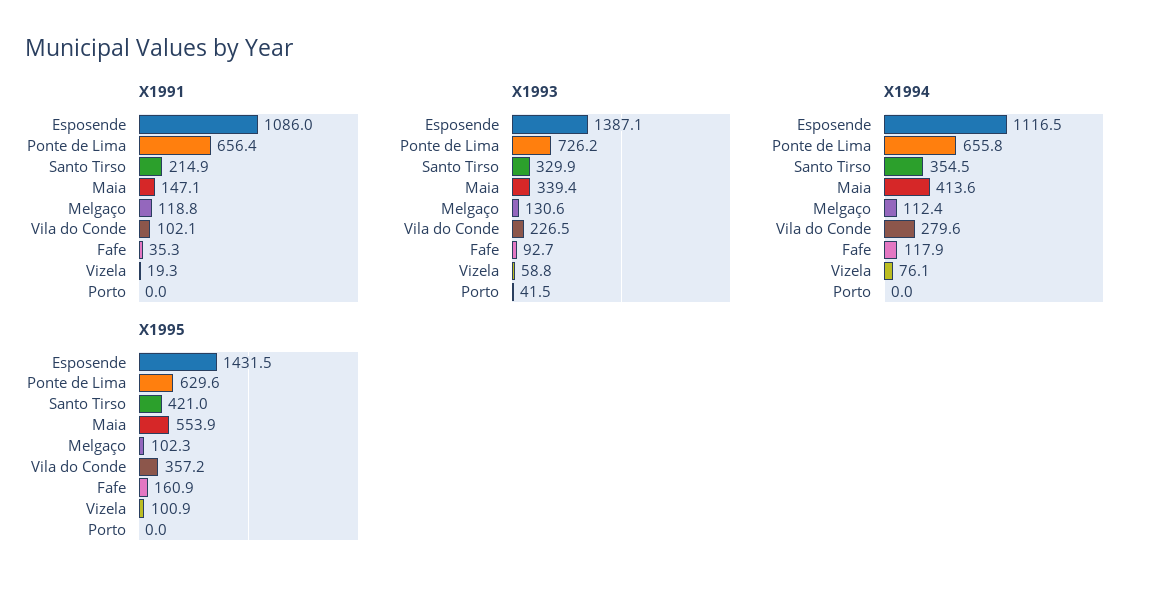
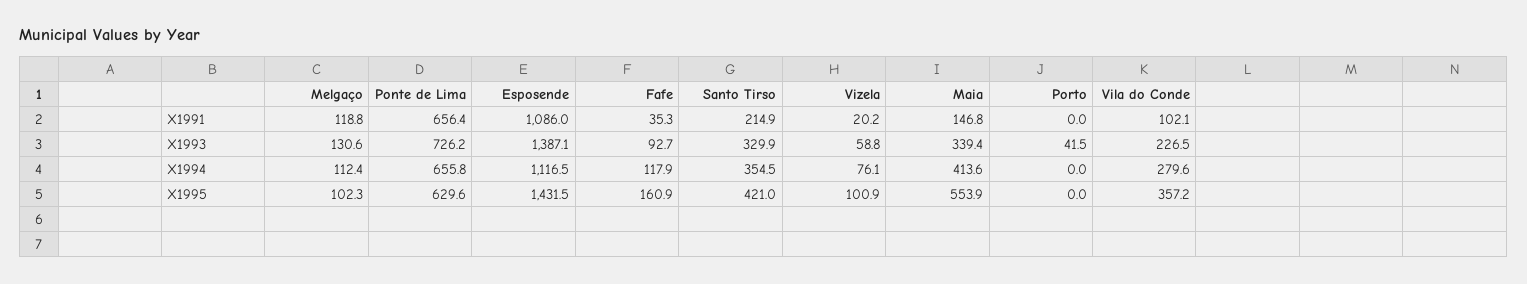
X1991, Maia: 147.1 -> 146.8
X1991, Vizela: 19.3 -> 20.2

